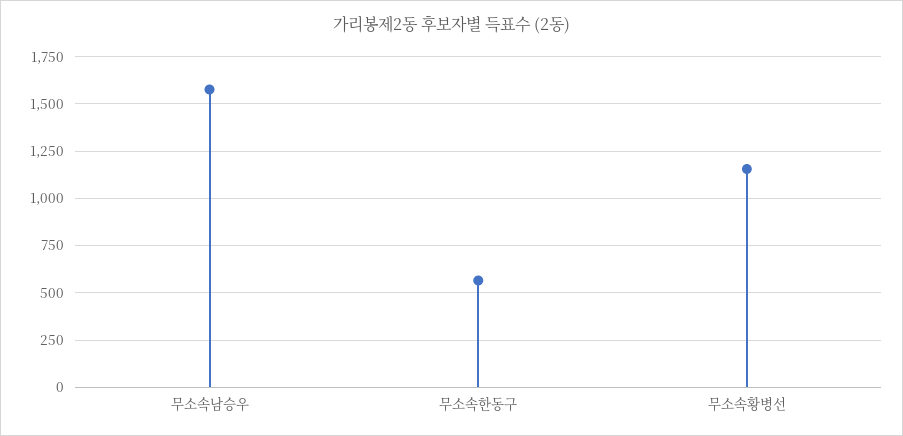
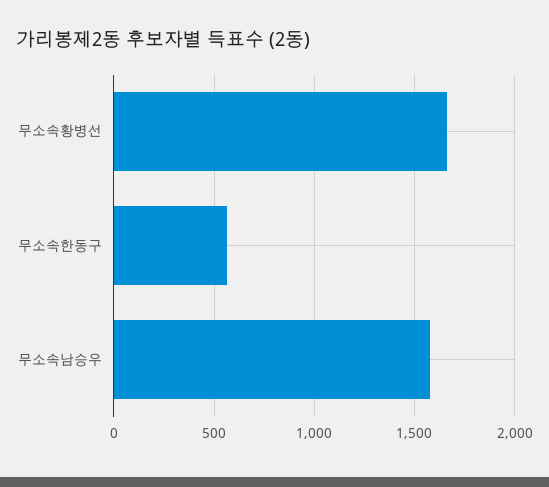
무소속황병선: 1150 -> 1650

